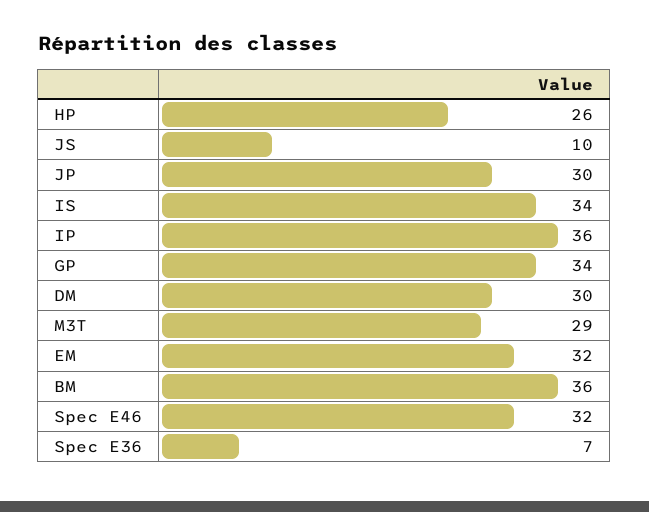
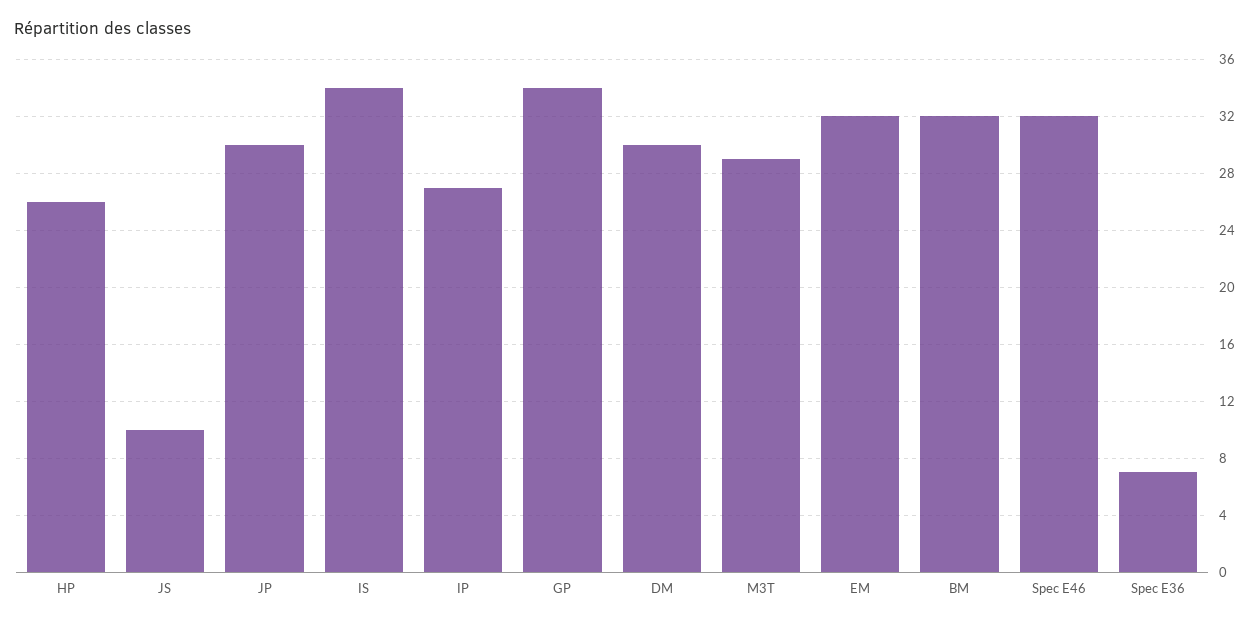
IP: 36 -> 27
BM: 36 -> 32

